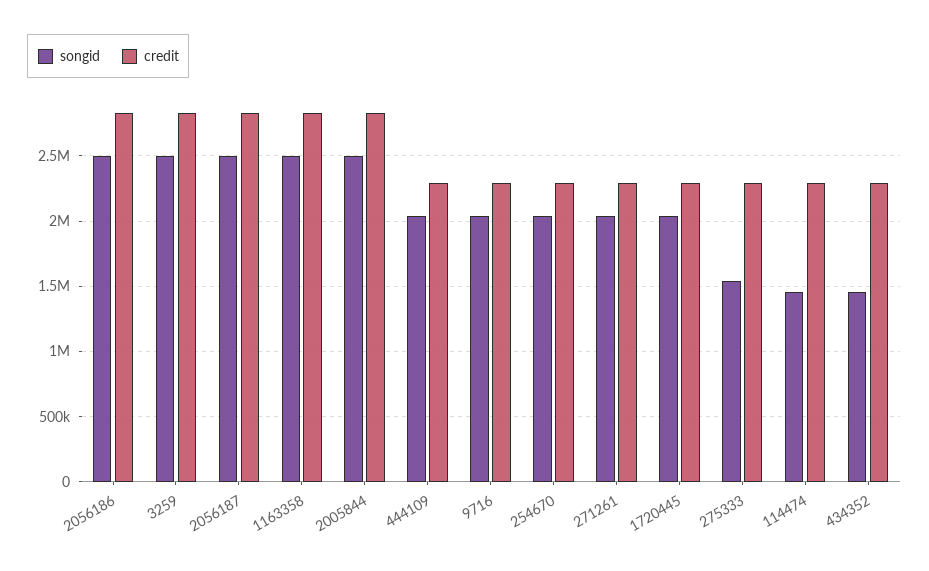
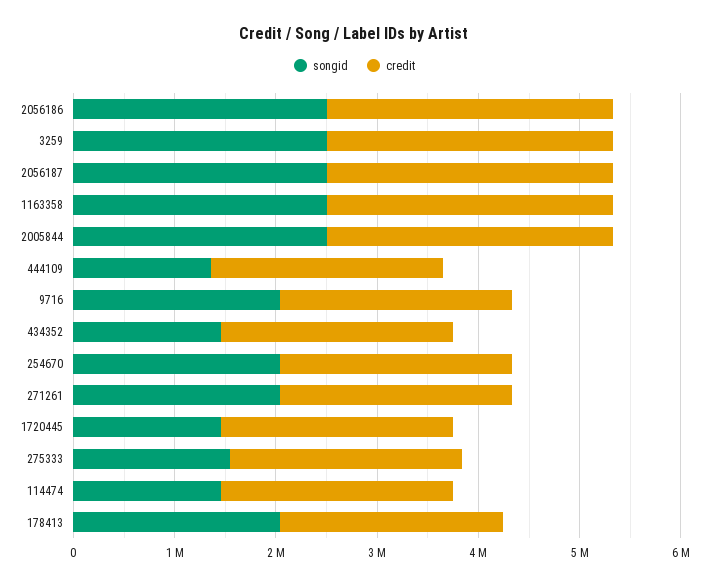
songid, 444109: 2050000 -> 1400000
songid, 1720445: 2050000 -> 1400000
songid, 178413: none -> 2000000
credit, 178413: none -> 2200000

